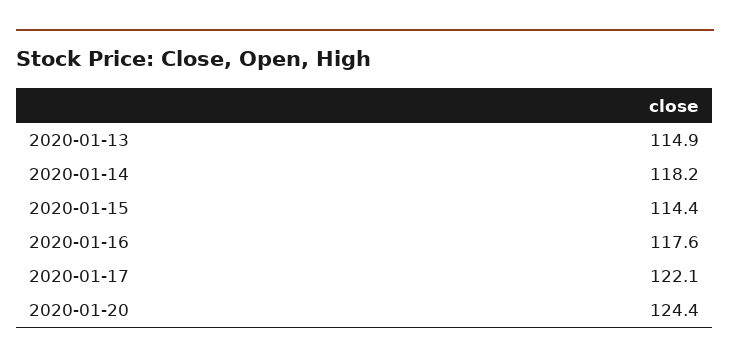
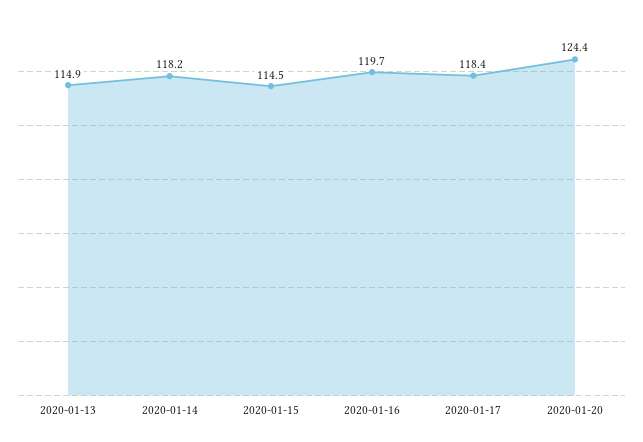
2020-01-15: 114.4 -> 114.5
2020-01-16: 117.6 -> 119.7
2020-01-17: 122.1 -> 118.4

